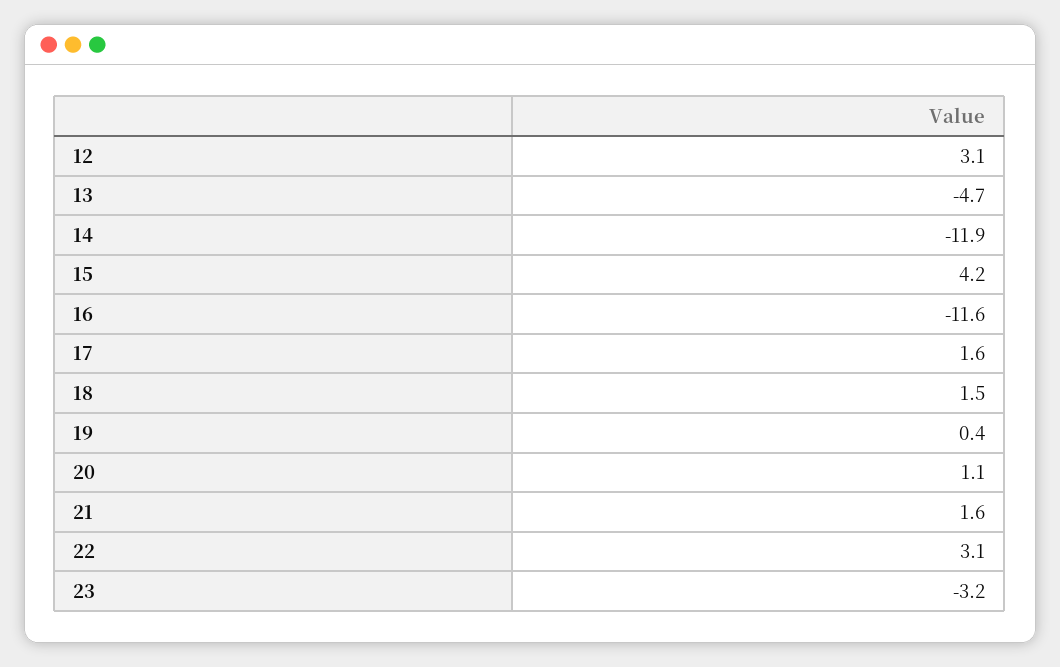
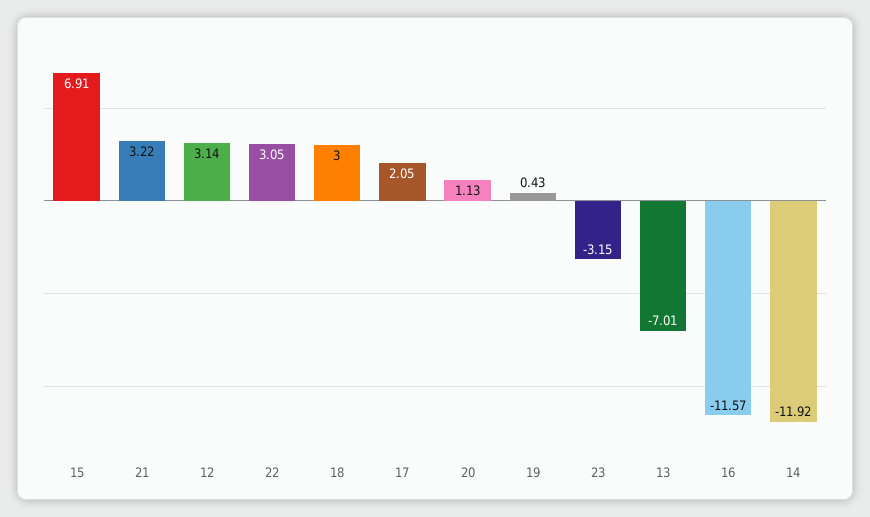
13: -4.7 -> -7.01
15: 4.2 -> 6.91
17: 1.6 -> 2.05
18: 1.5 -> 3
21: 1.6 -> 3.22

